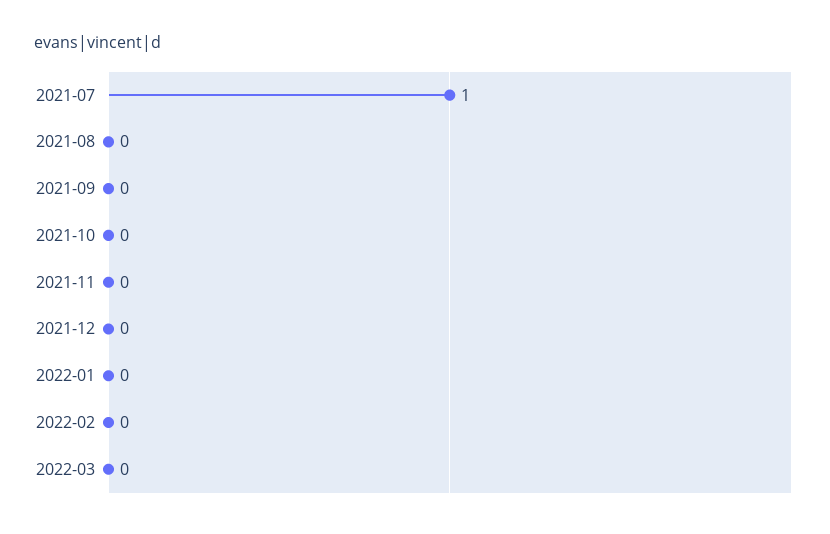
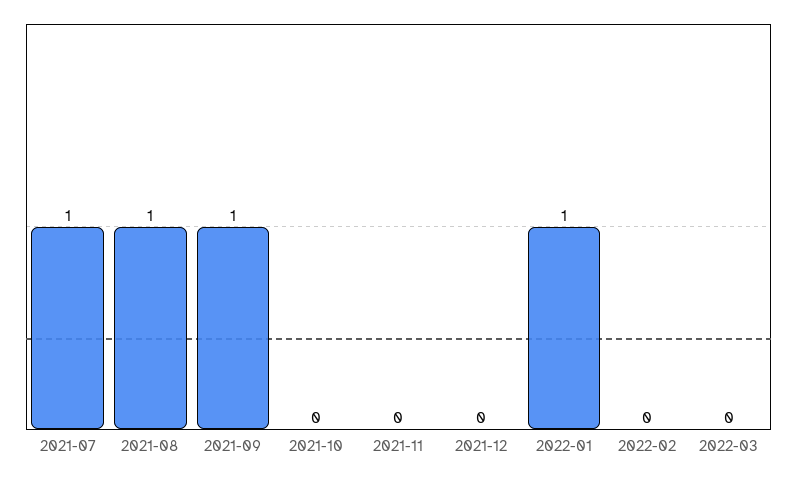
2021-08: 0 -> 1
2021-09: 0 -> 1
2022-01: 0 -> 1

